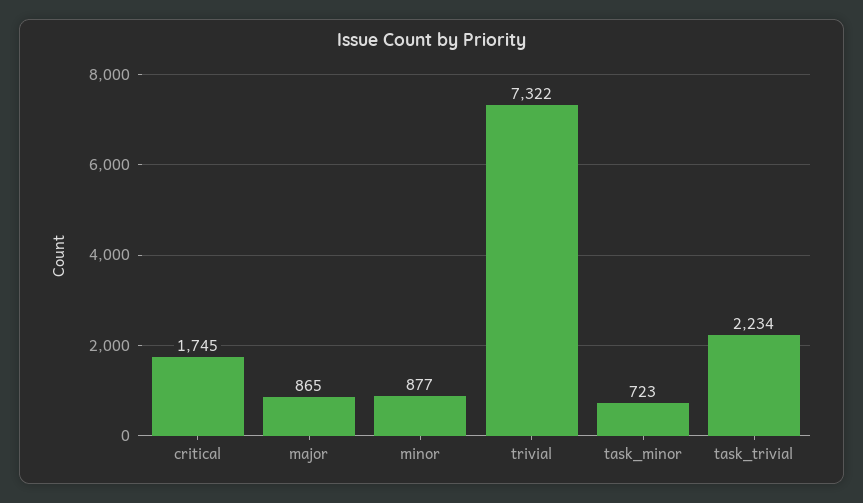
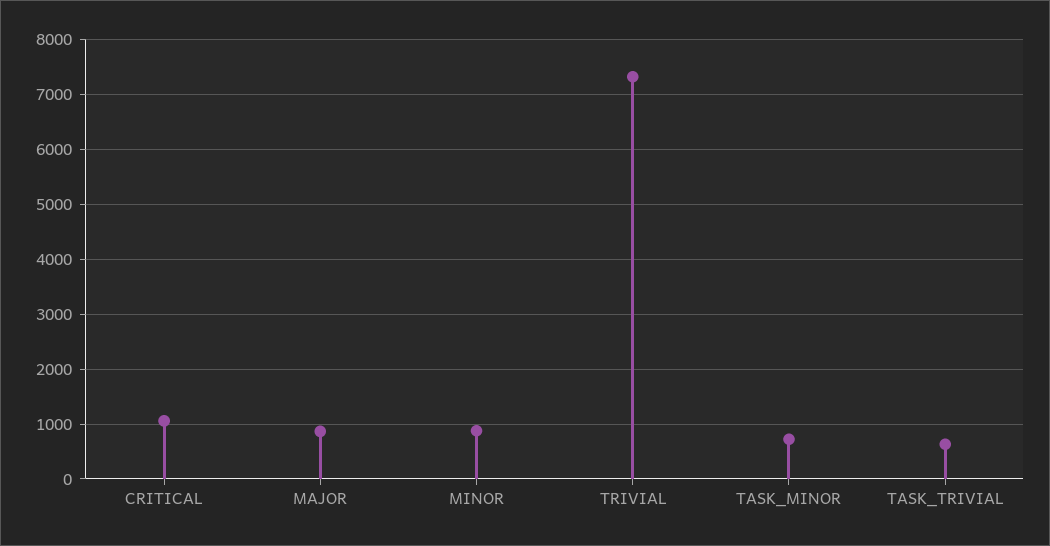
critical: 1745 -> 1000
task_trivial: 2234 -> 600

